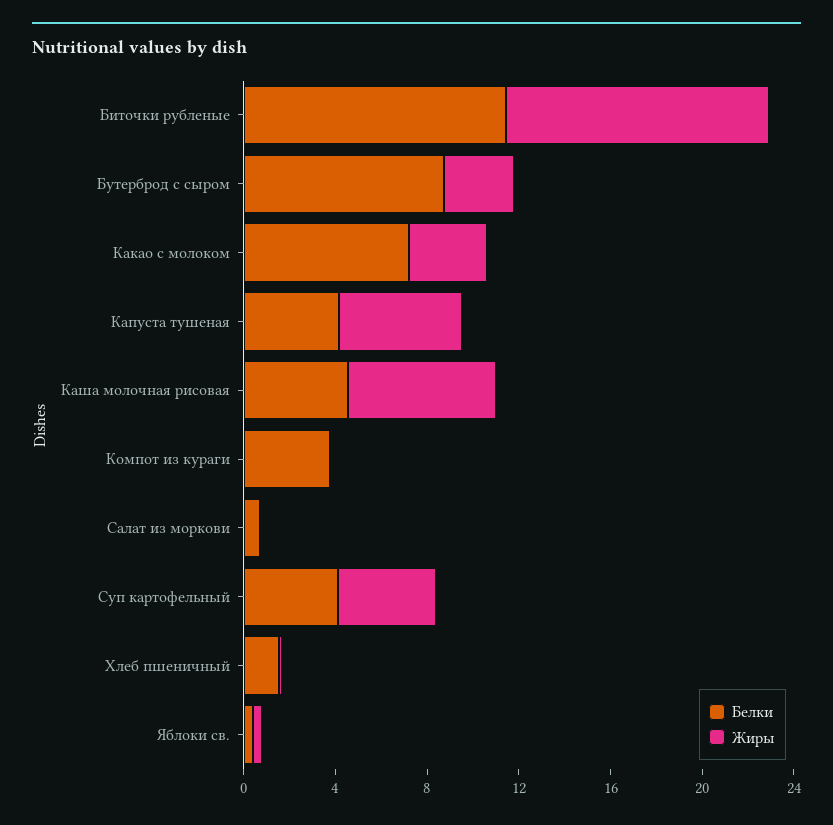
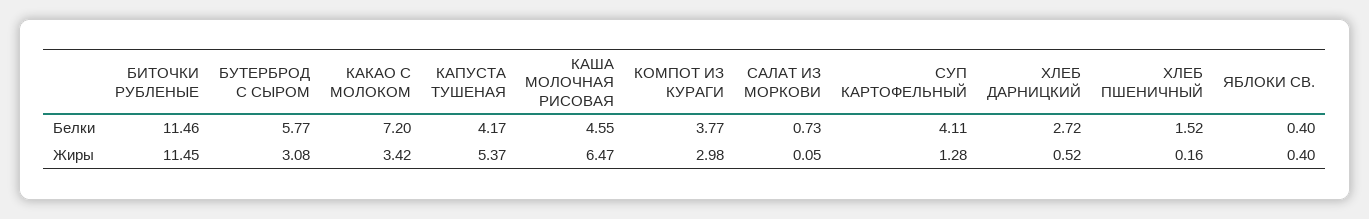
Белки, Бутерброд с сыром: 9 -> 5.77
Жиры, Компот из кураги: 0 -> 2.98
Жиры, Суп картофельный: 4 -> 1.28
Белки, ХЛЕБ ДАРНИЦКИЙ: none -> 2.72
Жиры, ХЛЕБ ДАРНИЦКИЙ: none -> 0.52

